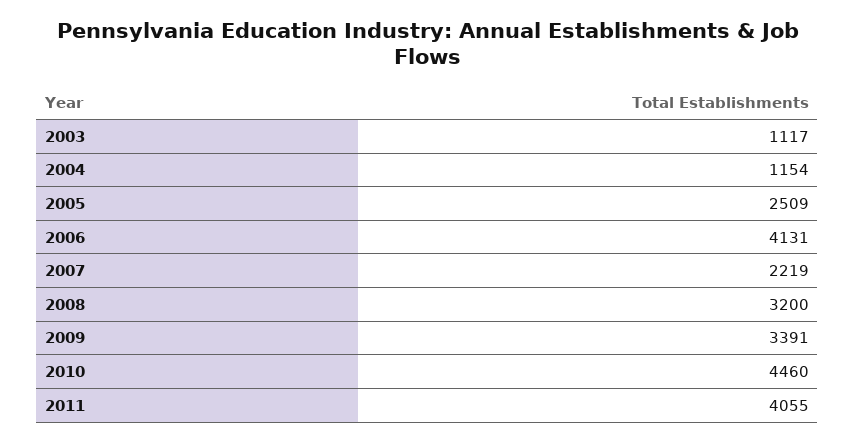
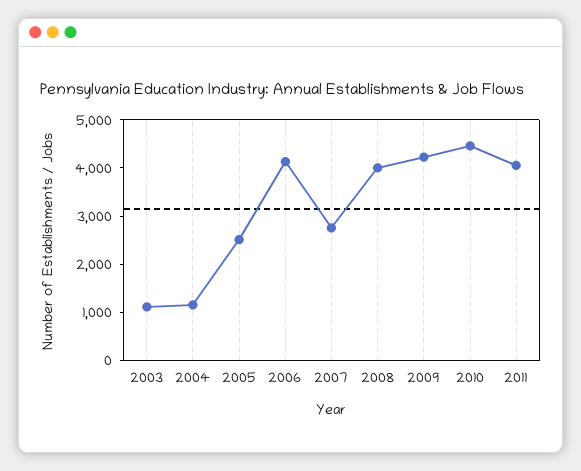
2007: 2219 -> 2800
2008: 3200 -> 4000
2009: 3391 -> 4200

